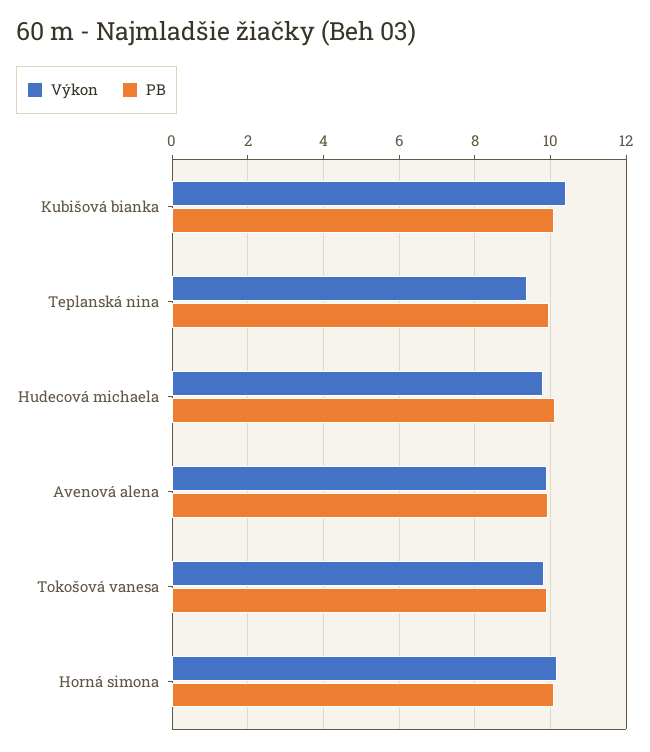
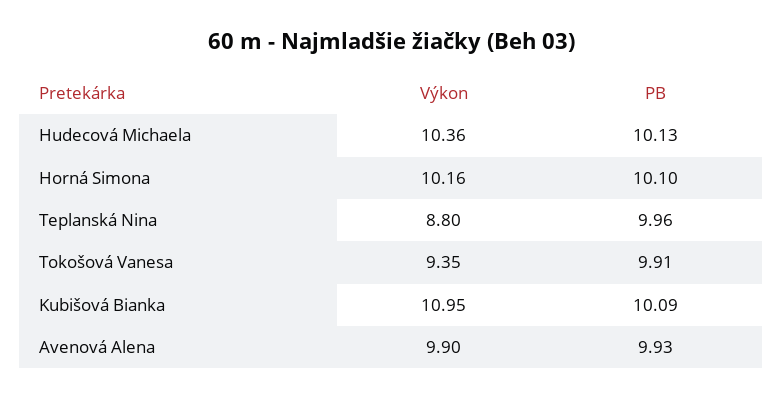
Výkon, Kubišová bianka: 10.4 -> 10.95
Výkon, Teplanská nina: 9.4 -> 8.8
Výkon, Hudecová michaela: 9.8 -> 10.36
Výkon, Tokošová vanesa: 9.8 -> 9.35

